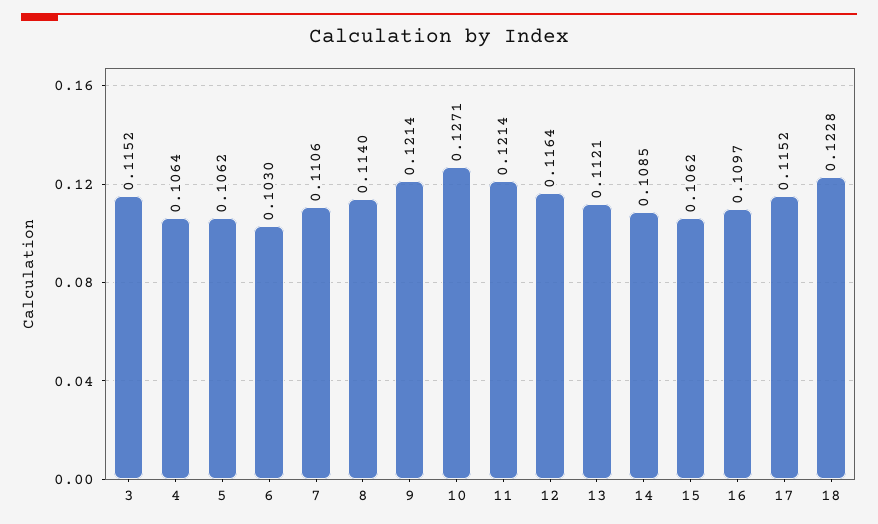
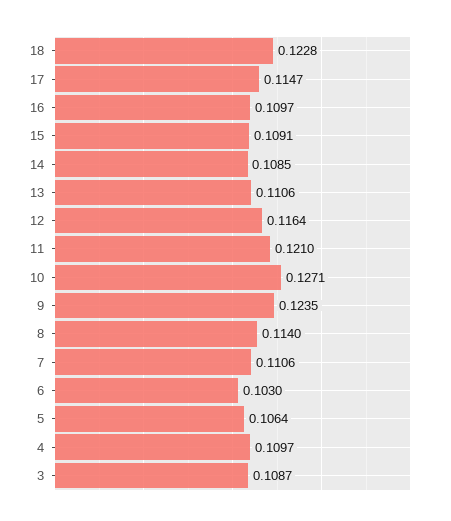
3: 0.1152 -> 0.1087
4: 0.1064 -> 0.1097
5: 0.1062 -> 0.1064
9: 0.1214 -> 0.1235
11: 0.1214 -> 0.121
13: 0.1121 -> 0.1106
15: 0.1062 -> 0.1091
17: 0.1152 -> 0.1147

